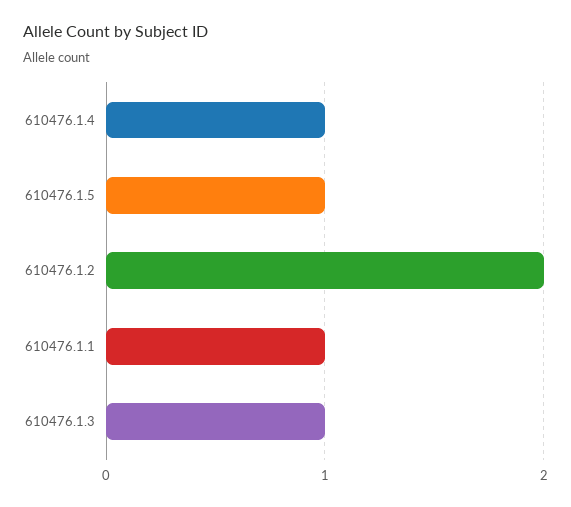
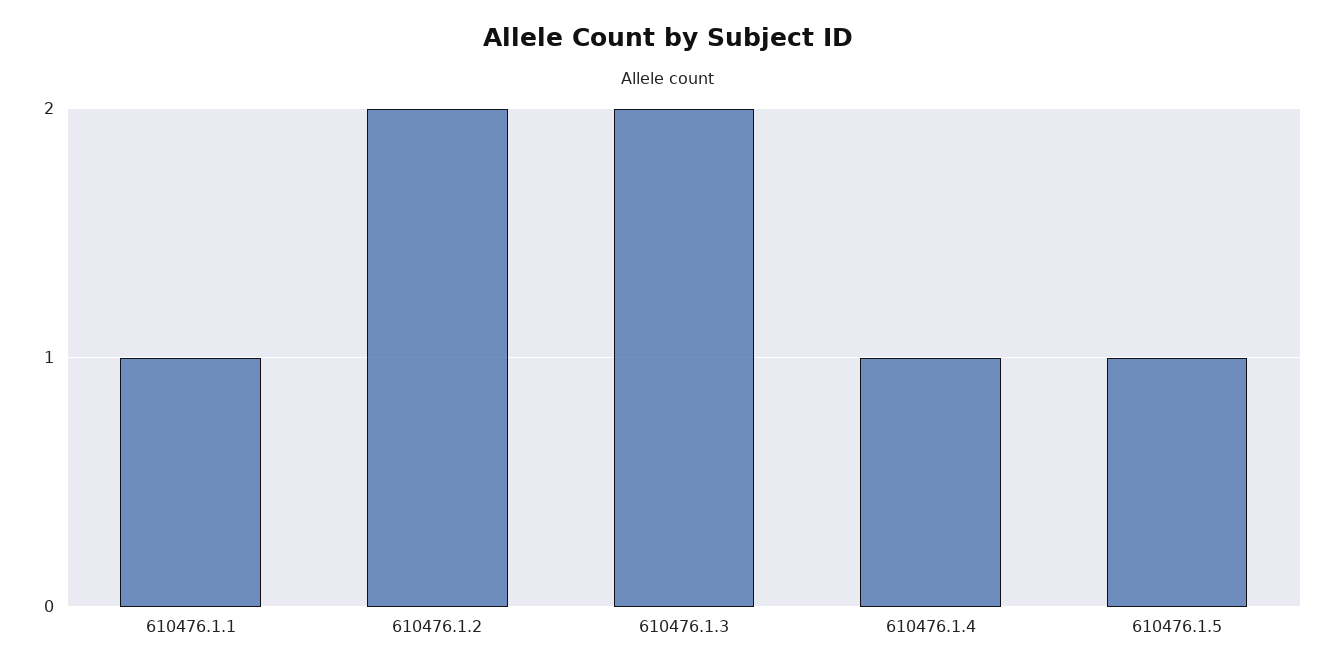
610476.1.3: 1 -> 2

